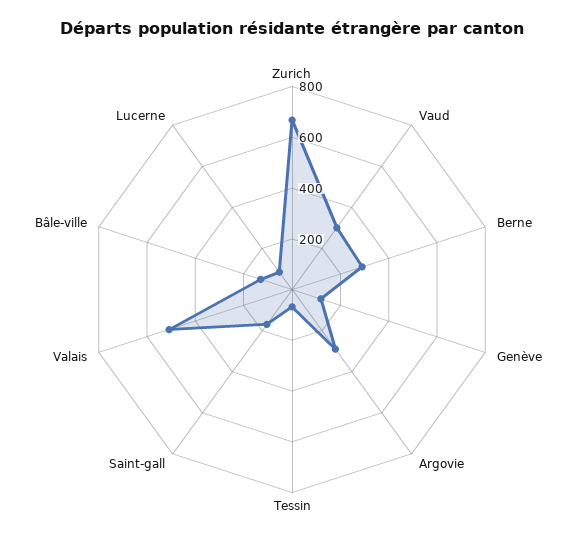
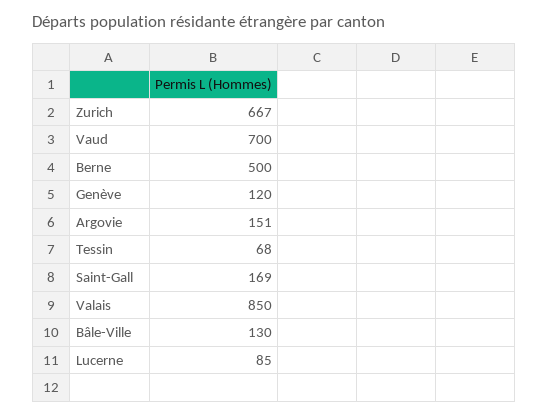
Vaud: 300 -> 700
Berne: 300 -> 500
Argovie: 300 -> 151
Valais: 500 -> 850

